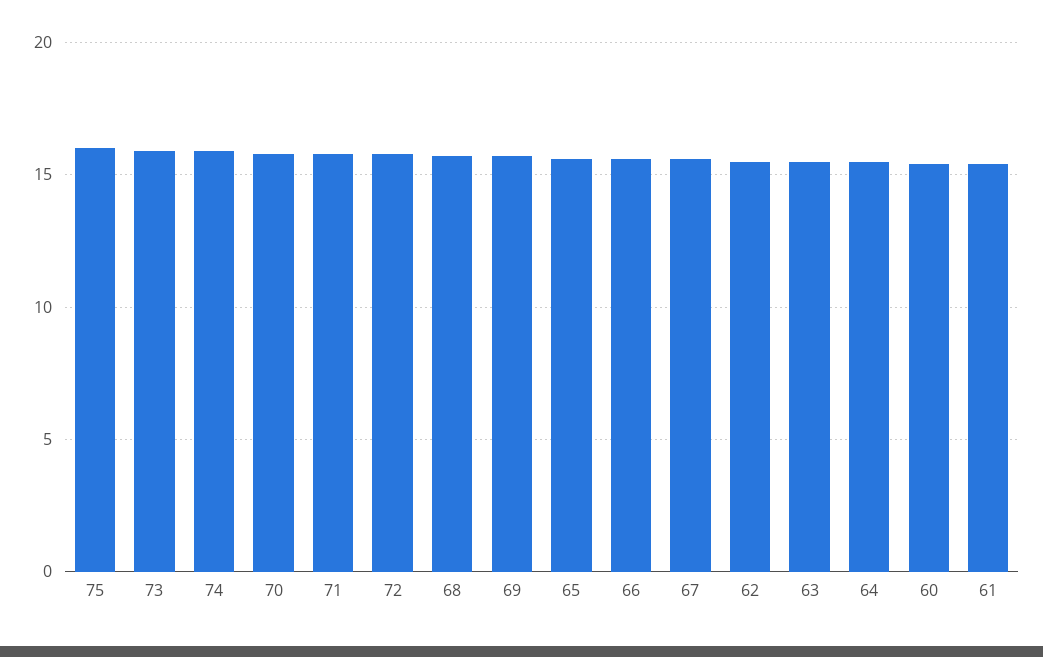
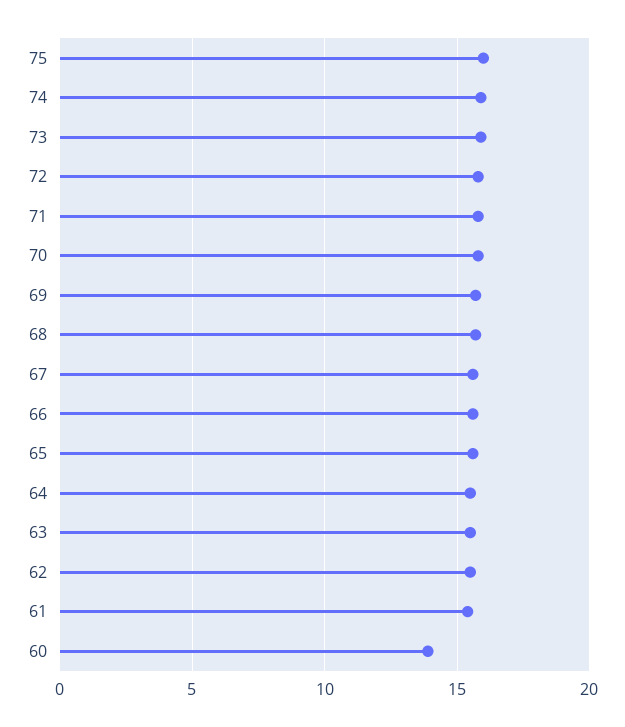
60: 15.5 -> 14

